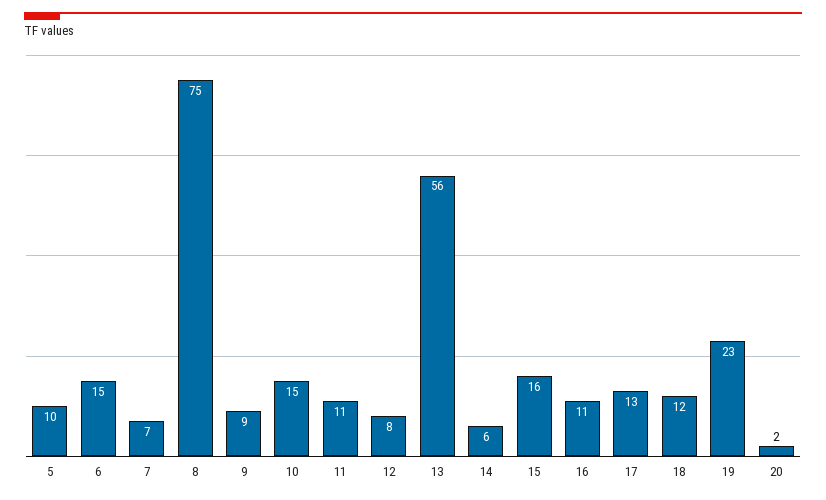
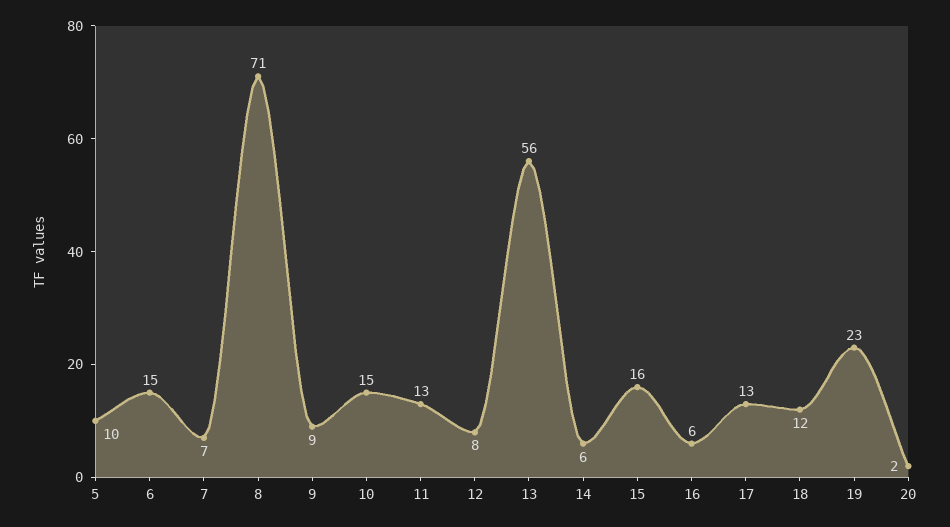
8: 75 -> 71
11: 11 -> 13
16: 11 -> 6

